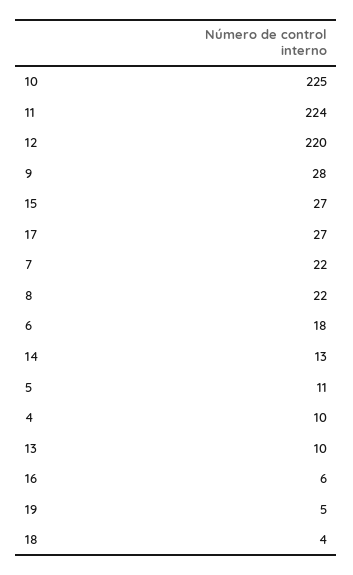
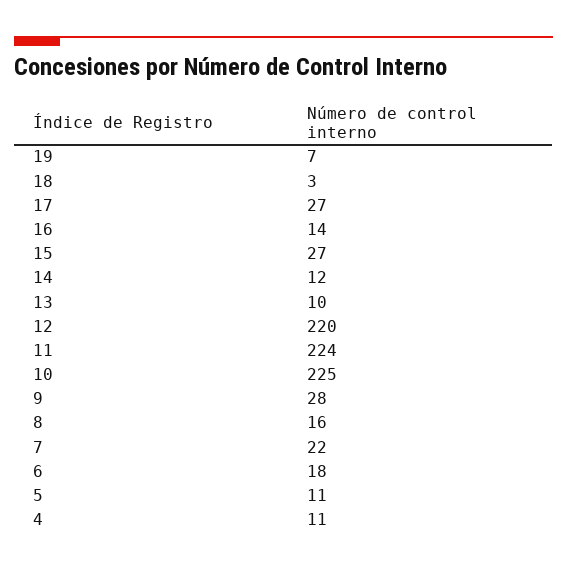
8: 22 -> 16
14: 13 -> 12
4: 10 -> 11
16: 6 -> 14
19: 5 -> 7
18: 4 -> 3

